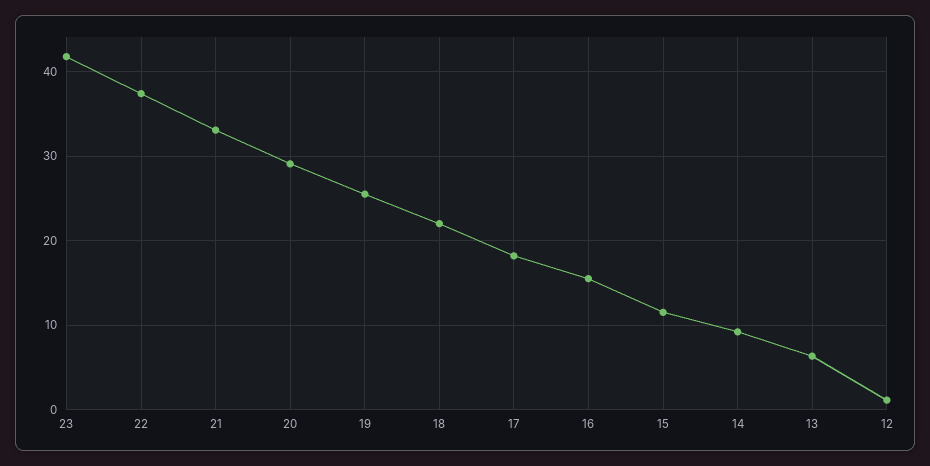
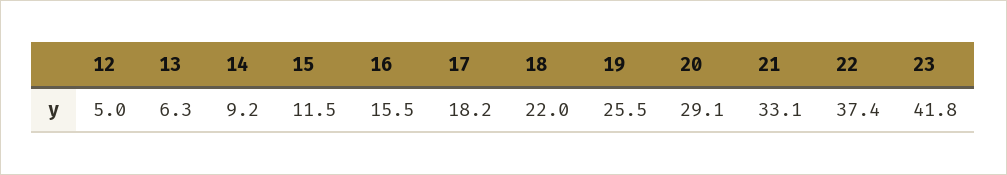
12: 1 -> 5

